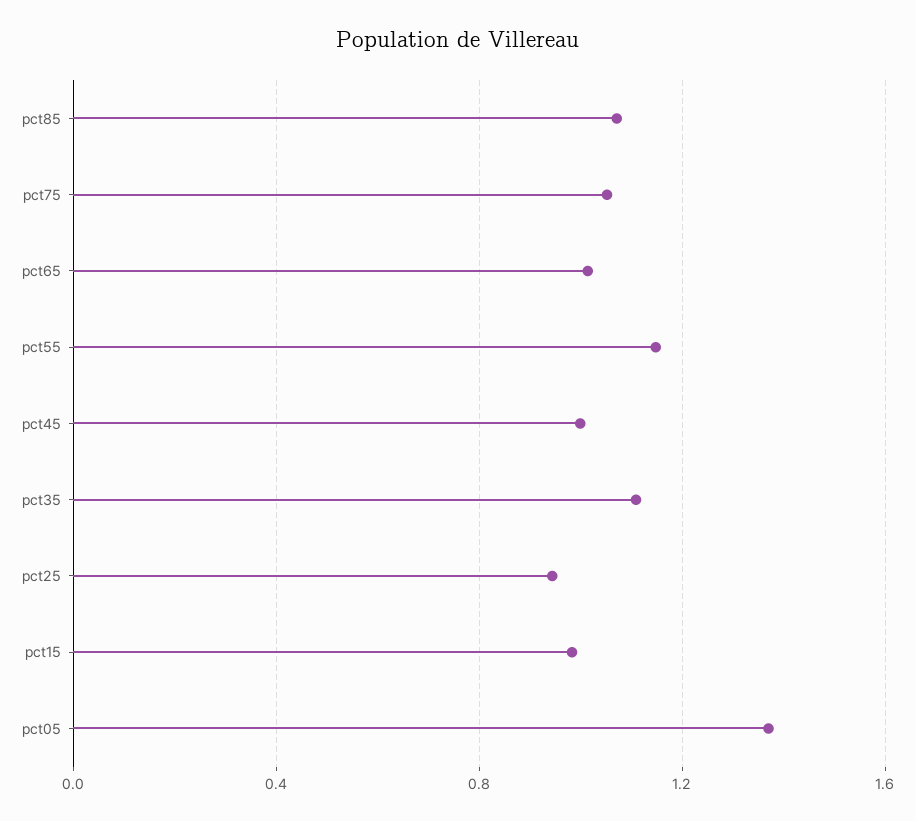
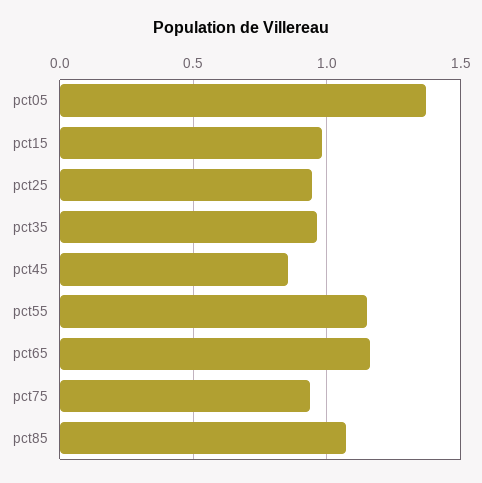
pct75: 1.05 -> 0.95
pct65: 1 -> 1.15
pct45: 1 -> 0.85
pct35: 1.1 -> 0.95

